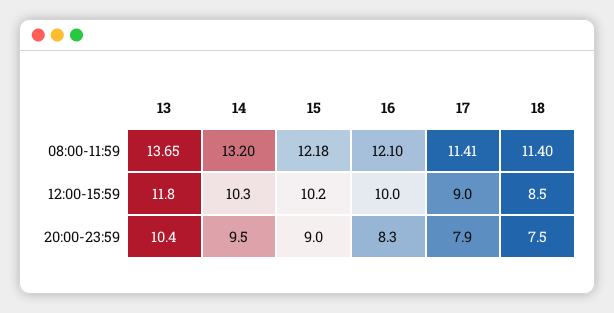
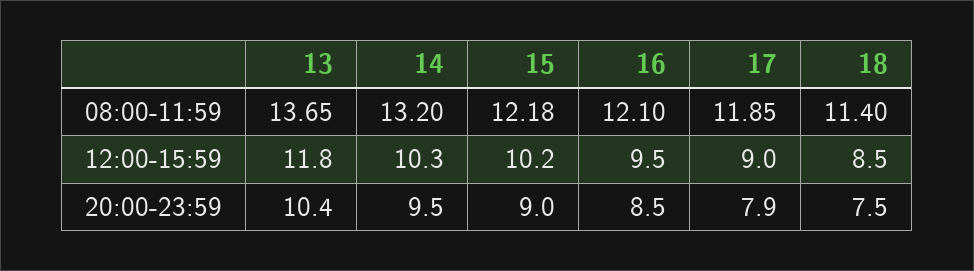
17, 08:00-11:59: 11.41 -> 11.85
16, 12:00-15:59: 10 -> 9.5
16, 20:00-23:59: 8.3 -> 8.5

